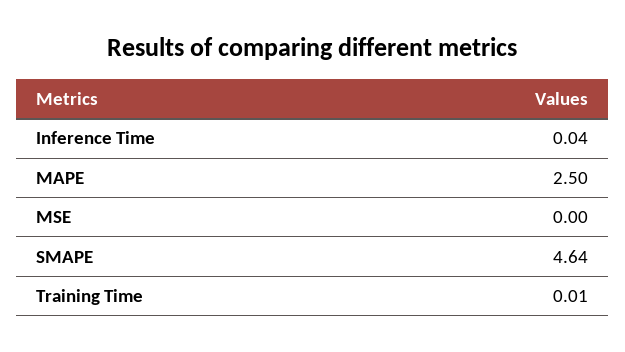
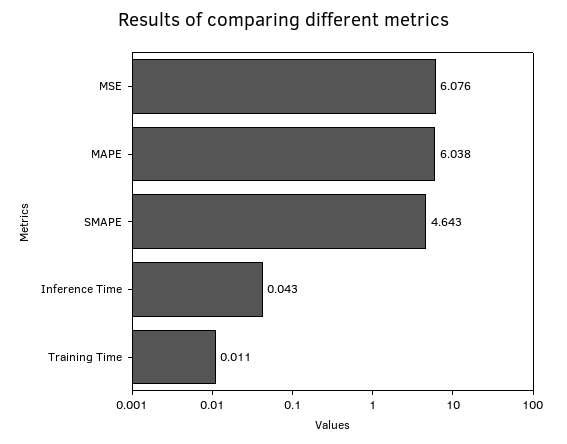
MAPE: 2.5 -> 6.038
MSE: 0 -> 6.076

